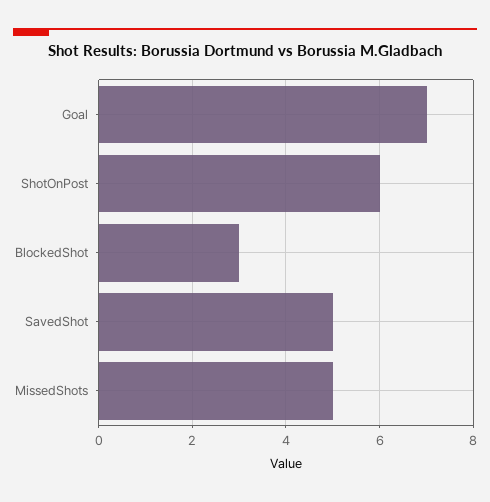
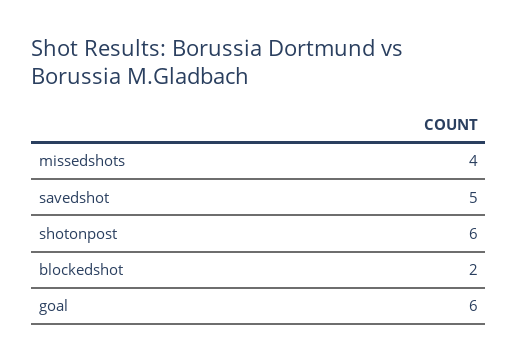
Goal: 7 -> 6
BlockedShot: 3 -> 2
MissedShots: 5 -> 4

